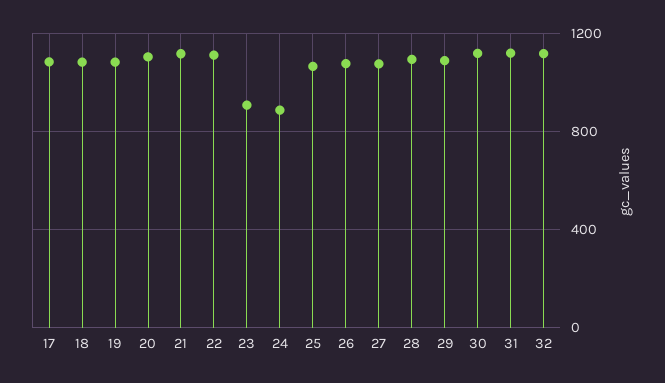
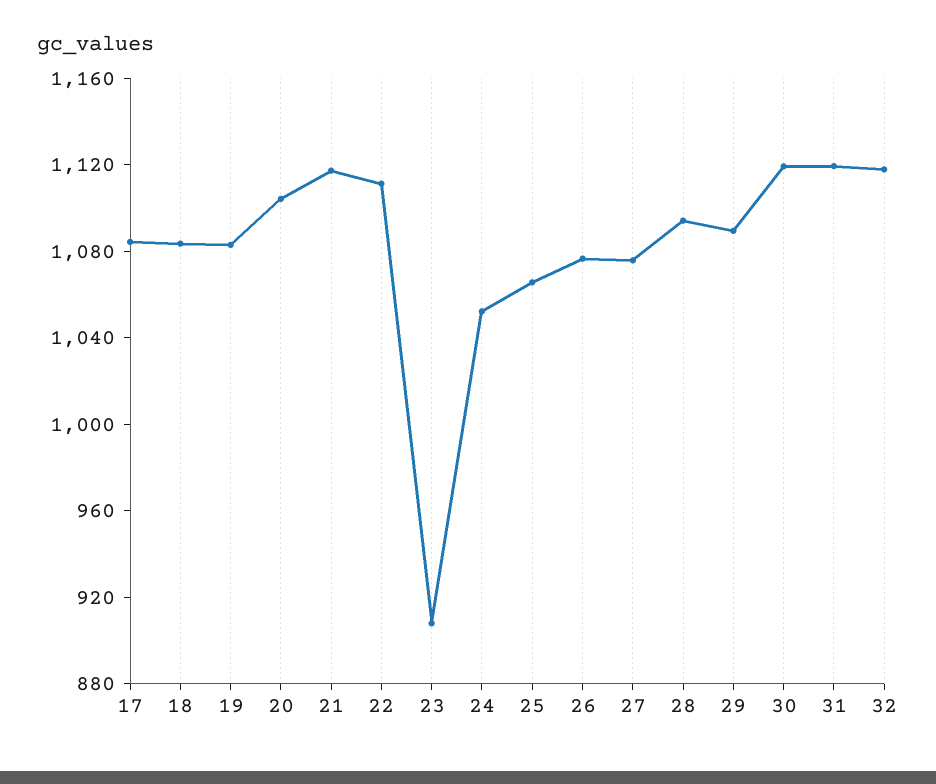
24: 900 -> 1050

